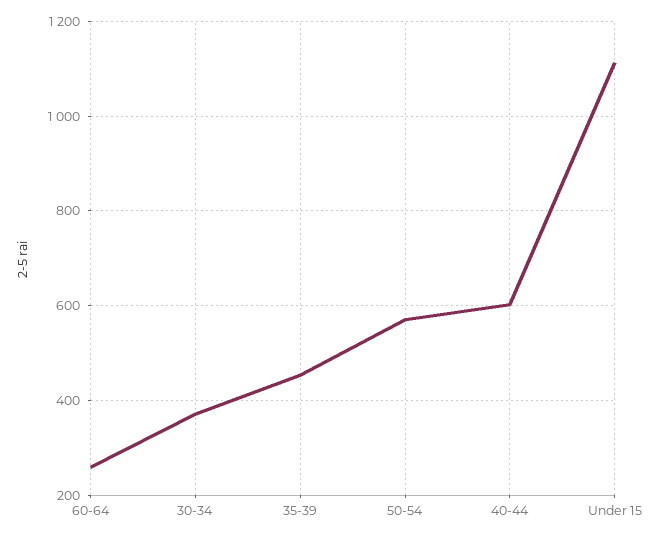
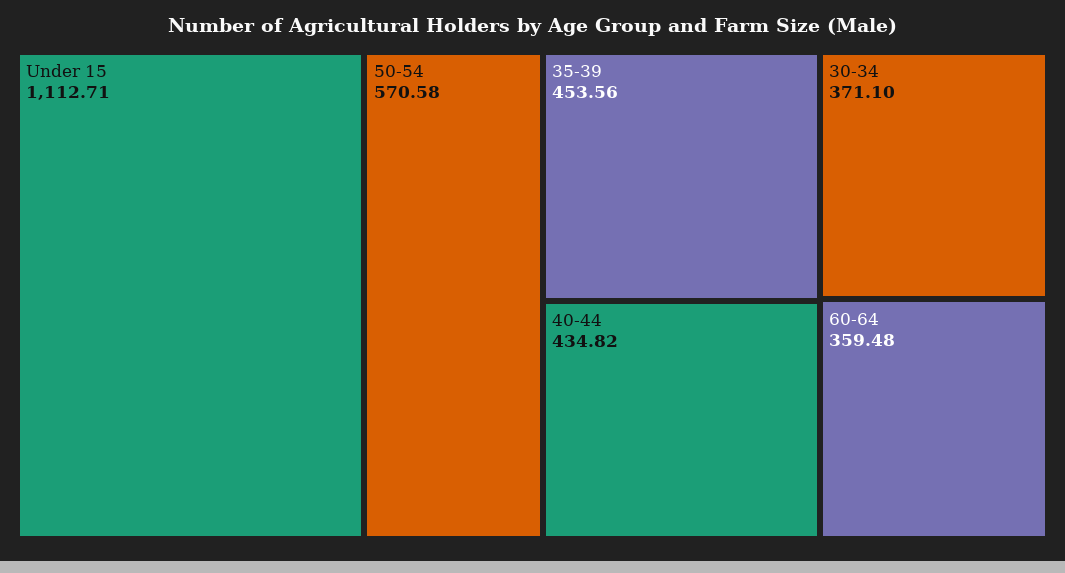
60-64: 260 -> 359.48
40-44: 600 -> 434.82

